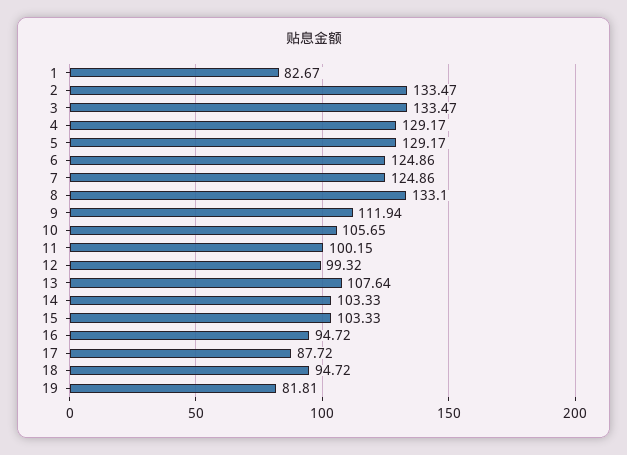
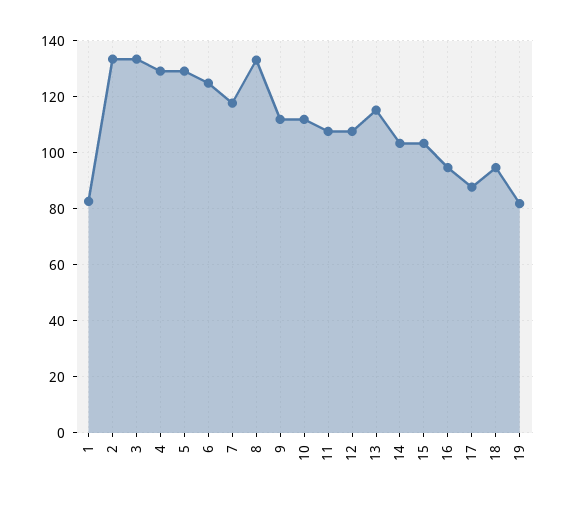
7: 124.86 -> 117.5
10: 105.65 -> 112.5
11: 100.15 -> 107.5
12: 99.32 -> 107.5
13: 107.64 -> 115

